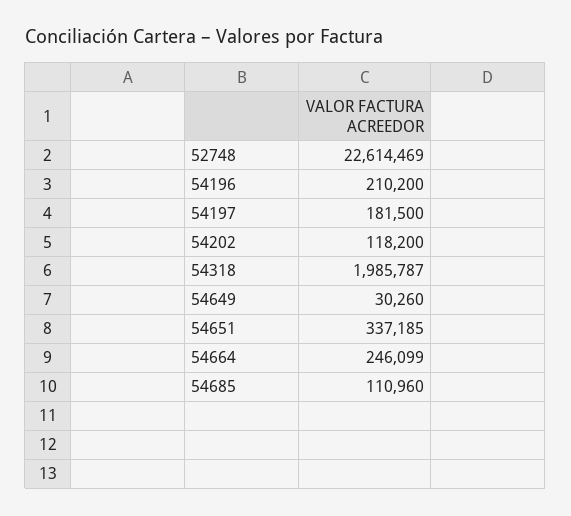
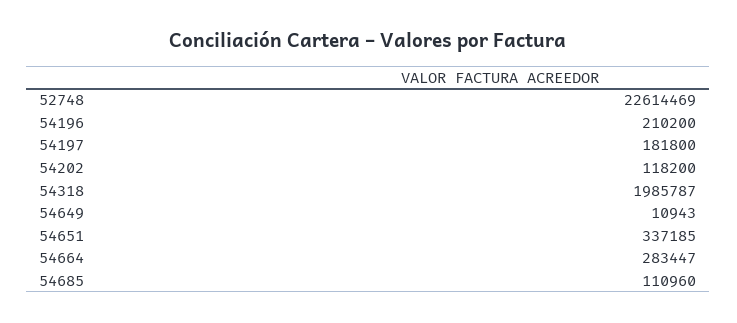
54197: 181500 -> 181800
54649: 30260 -> 10943
54664: 246099 -> 283447

